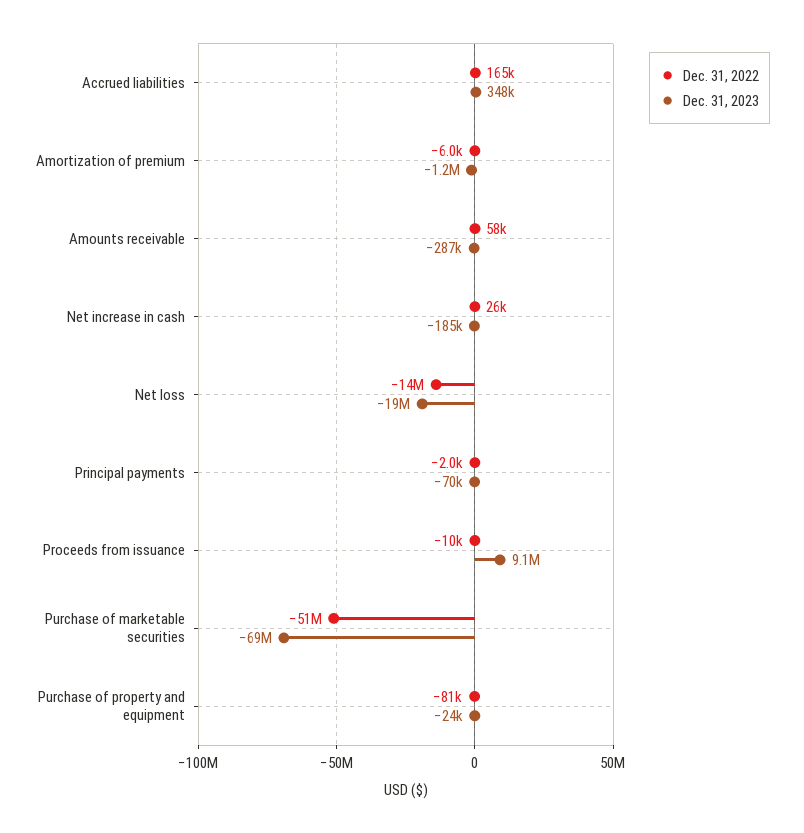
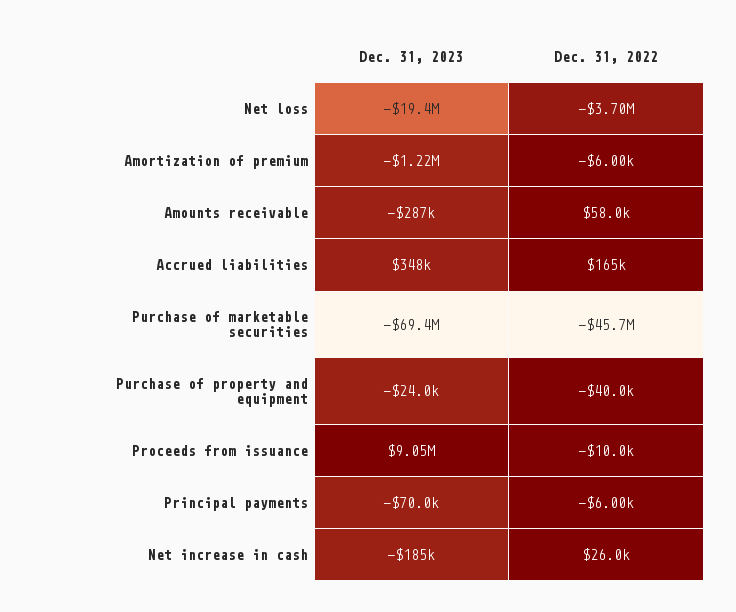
Dec. 31, 2022, Net loss: -14000000 -> -3700000
Dec. 31, 2022, Principal payments: -2000 -> -6000
Dec. 31, 2022, Purchase of marketable securities: -51000000 -> -45700000
Dec. 31, 2022, Purchase of property and equipment: -81000 -> -40000

